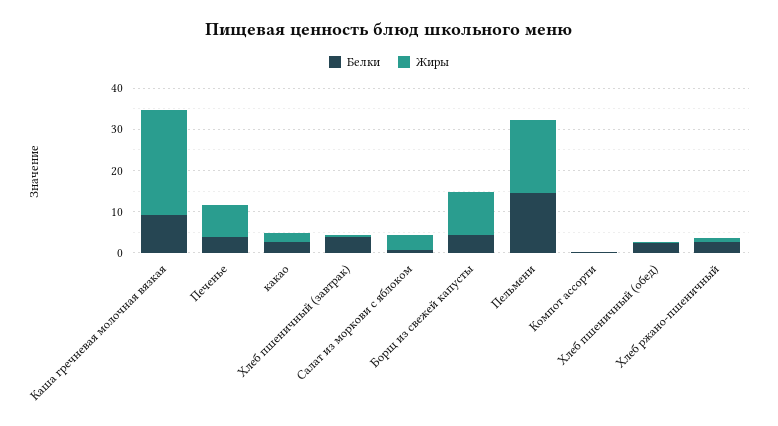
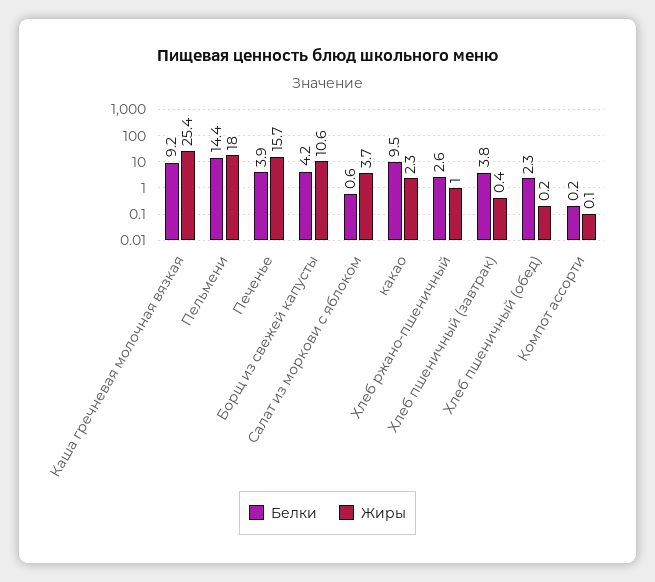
Жиры, Печенье: 8 -> 15.7
Белки, какао: 2 -> 9.5

